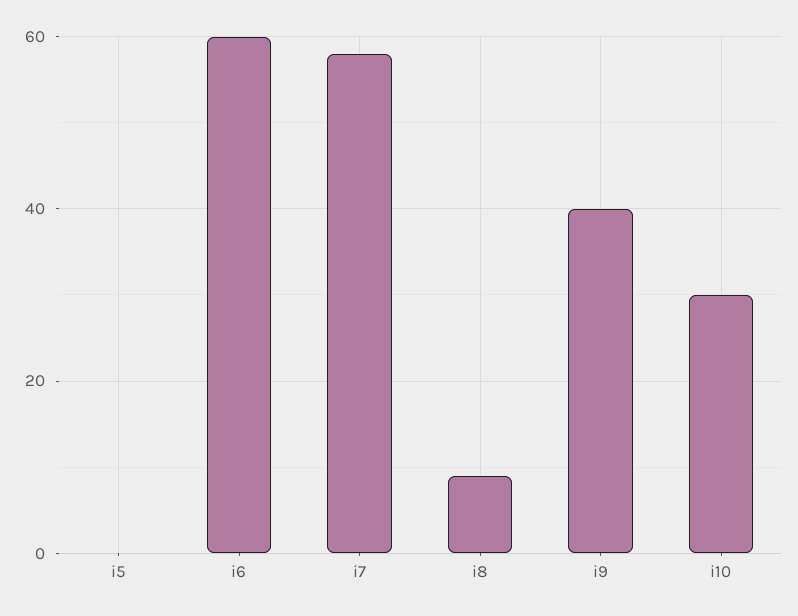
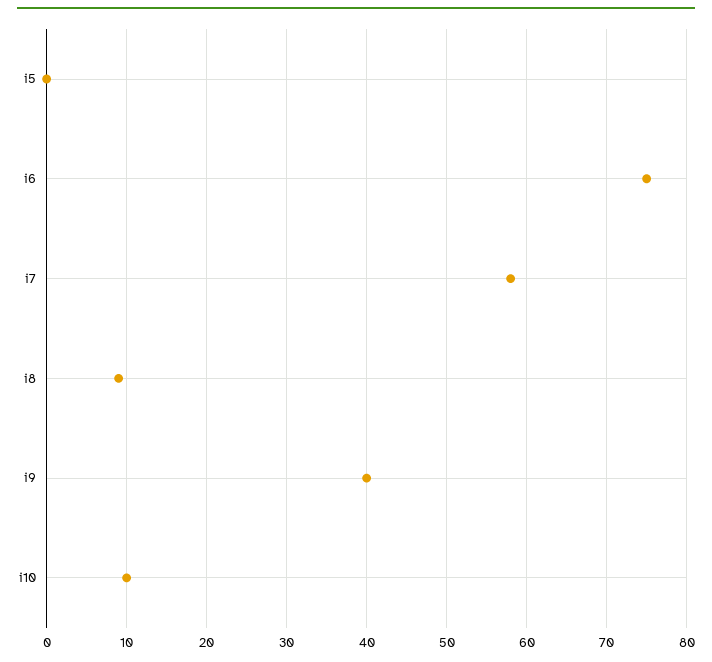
i6: 60 -> 75
i10: 30 -> 10

